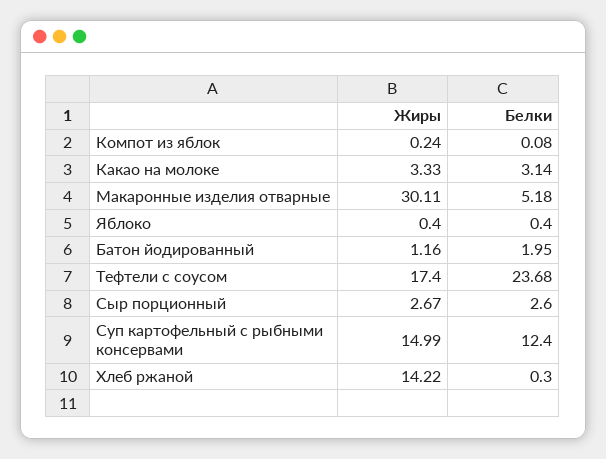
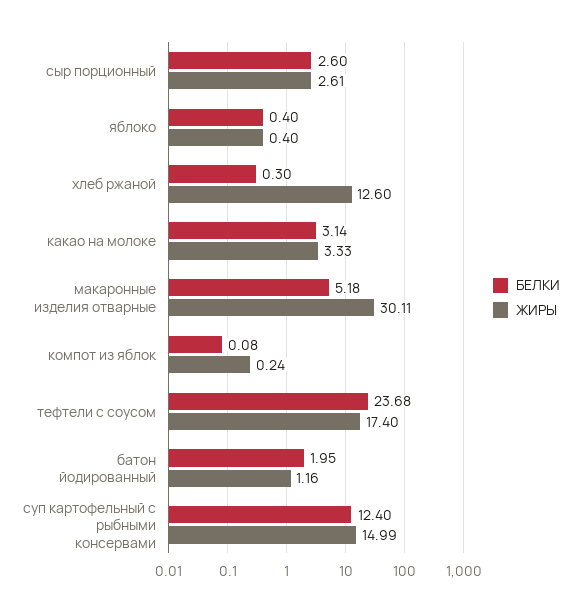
Жиры, Сыр порционный: 2.67 -> 2.61
Жиры, Хлеб ржаной: 14.22 -> 12.6

